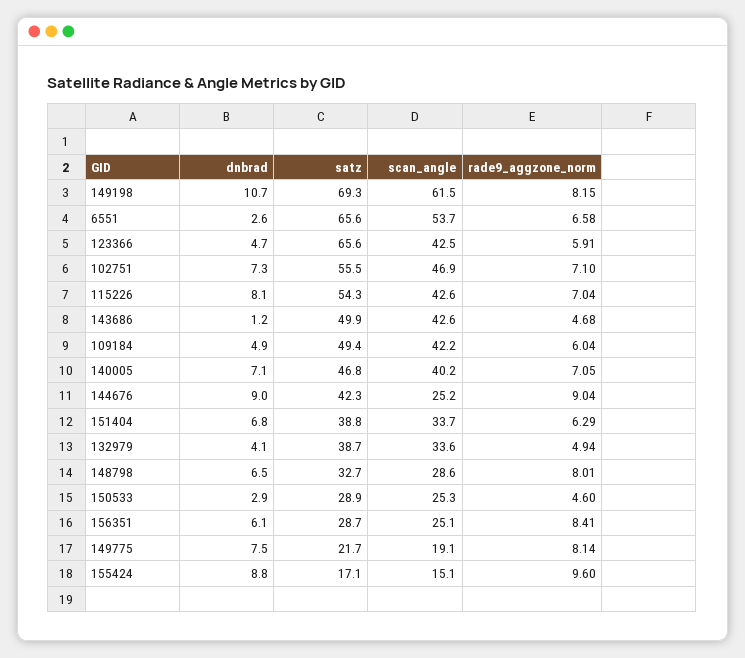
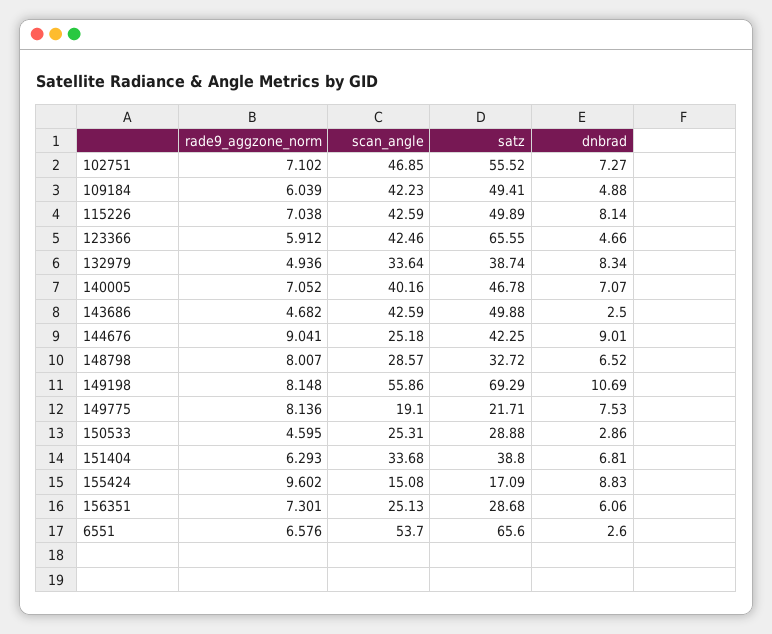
scan_angle, 149198: 61.5 -> 55.86
satz, 115226: 54.3 -> 49.89
dnbrad, 143686: 1.2 -> 2.5
dnbrad, 132979: 4.1 -> 8.34
rade9_aggzone_norm, 156351: 8.41 -> 7.301

